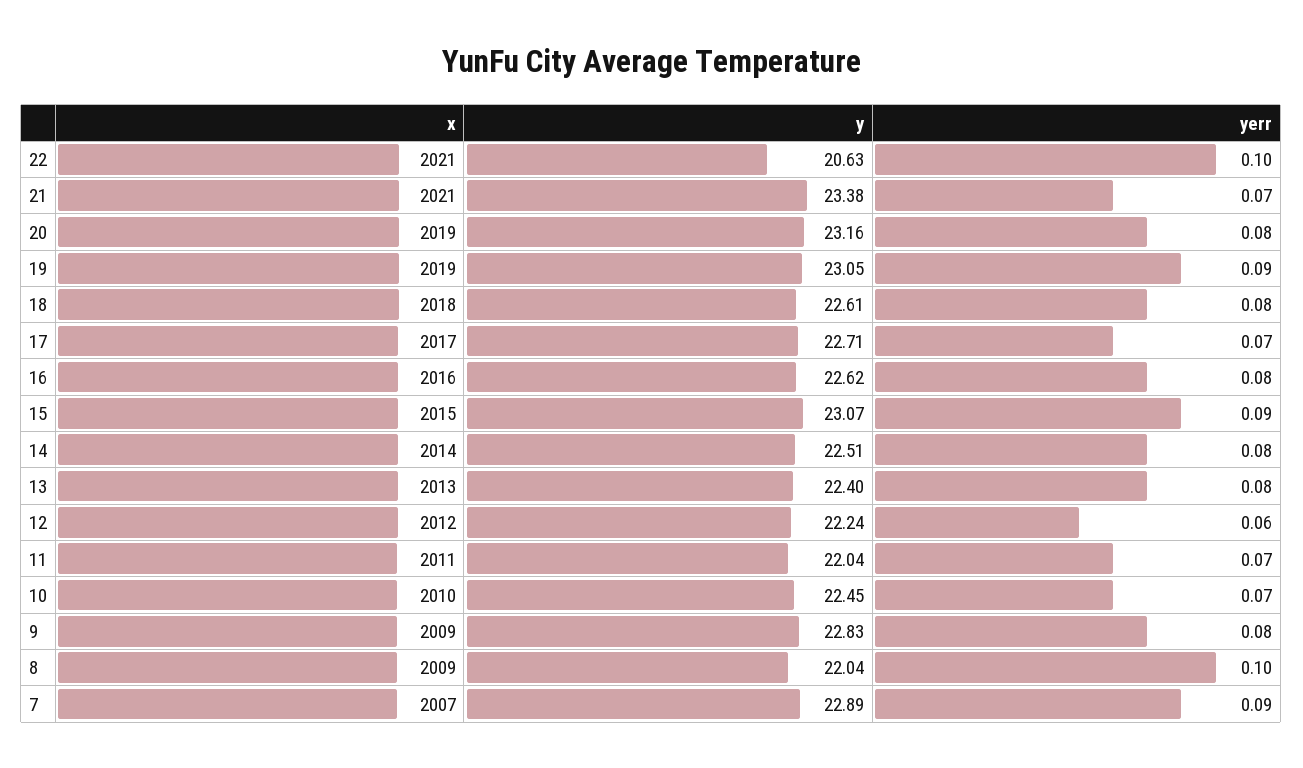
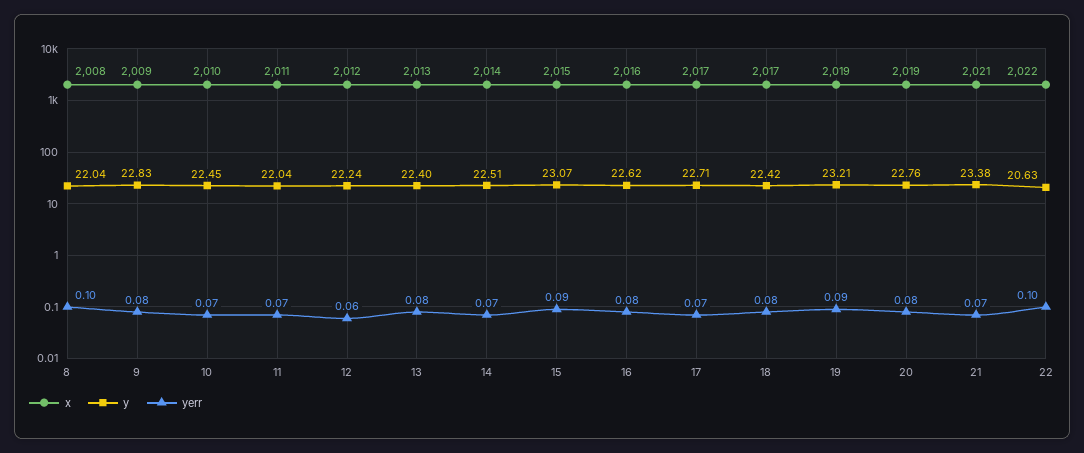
x, 22: 2021 -> 2022
y, 20: 23.16 -> 22.76
y, 19: 23.05 -> 23.21
x, 18: 2018 -> 2017
y, 18: 22.61 -> 22.42
yerr, 14: 0.08 -> 0.07
x, 8: 2009 -> 2008
x, 7: 2007 -> none
y, 7: 22.89 -> none
yerr, 7: 0.09 -> none

